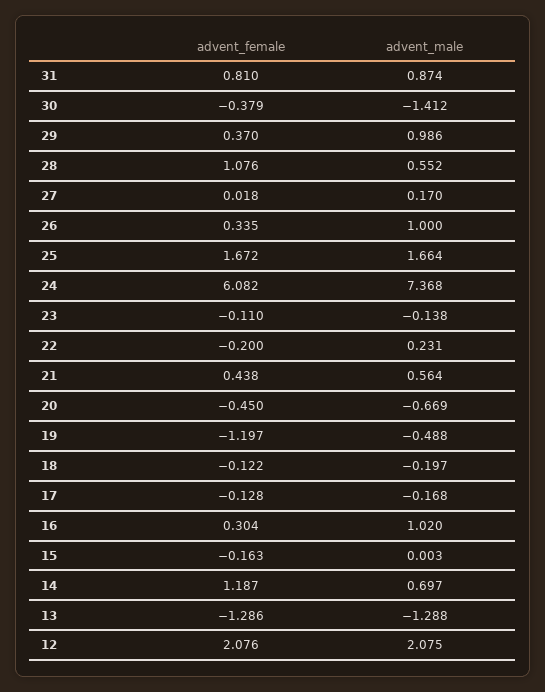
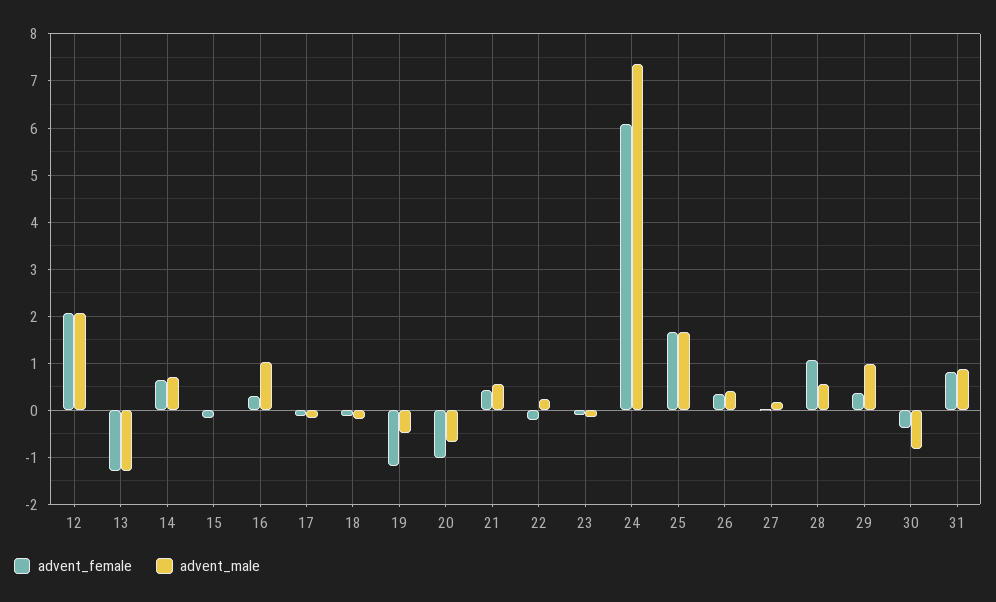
advent_male, 30: -1.412 -> -0.8
advent_male, 26: 1 -> 0.4
advent_female, 20: -0.45 -> -1
advent_female, 14: 1.187 -> 0.6

